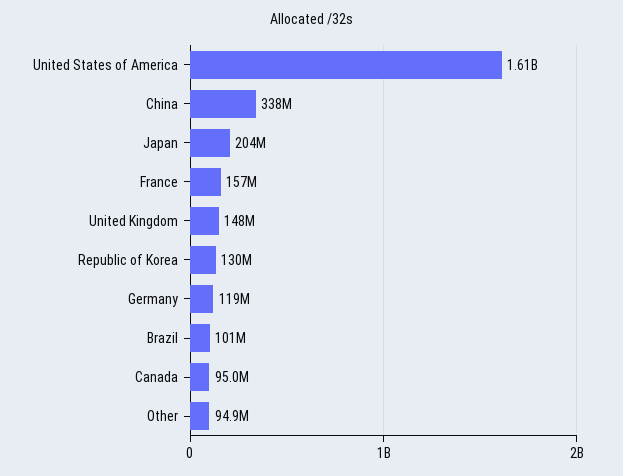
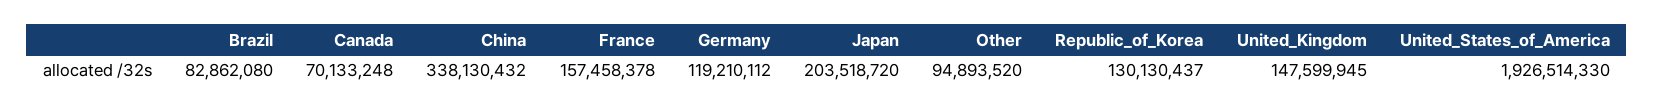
United States of America: 1610000000 -> 1926514330
Brazil: 101000000 -> 82862080
Canada: 95000000 -> 70133248

